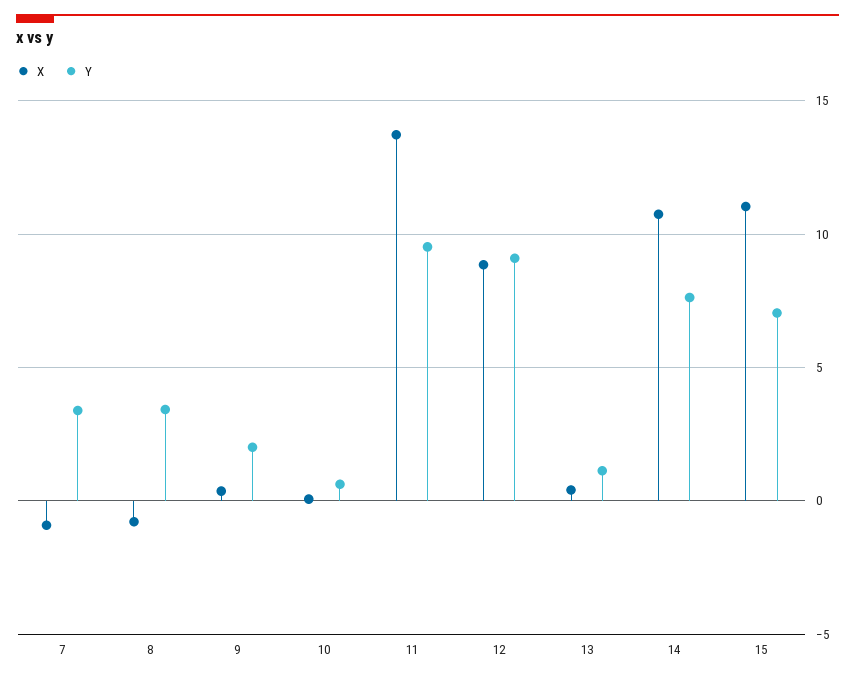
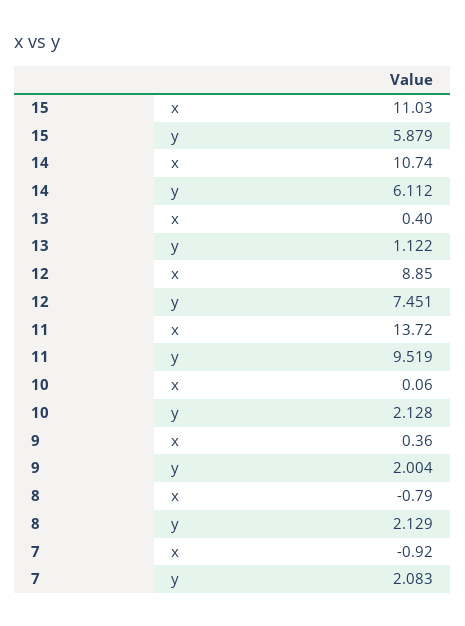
Y, 7: 3.5 -> 2.083
Y, 8: 3.5 -> 2.129
Y, 10: 0.5 -> 2.128
Y, 12: 9 -> 7.451
Y, 14: 7.5 -> 6.112
Y, 15: 7 -> 5.879

